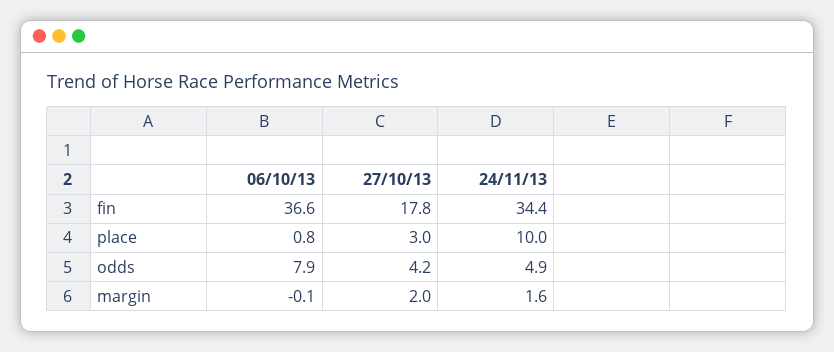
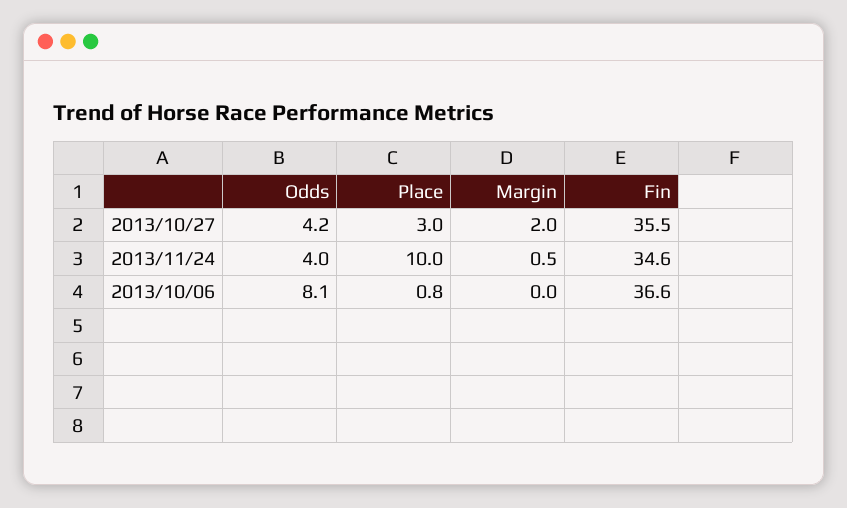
27/10/13, fin: 17.8 -> 35.5
24/11/13, fin: 34.4 -> 34.6
06/10/13, odds: 7.9 -> 8.1
24/11/13, odds: 4.9 -> 4
06/10/13, margin: -0.1 -> 0
24/11/13, margin: 1.6 -> 0.5

